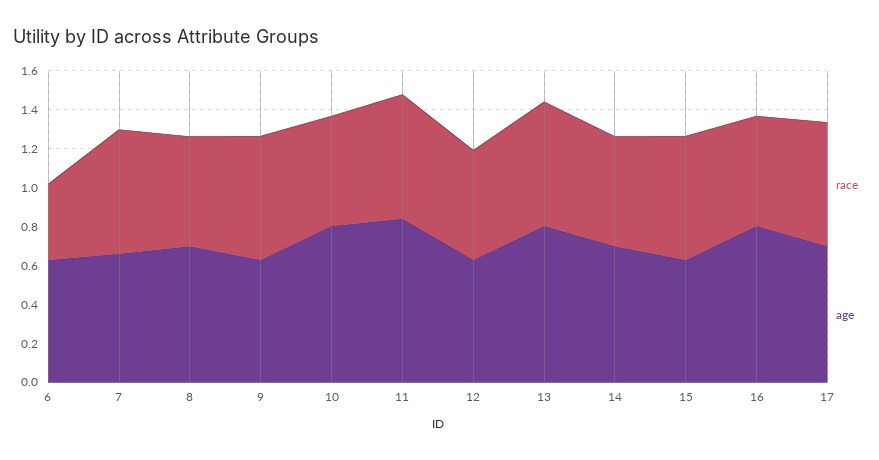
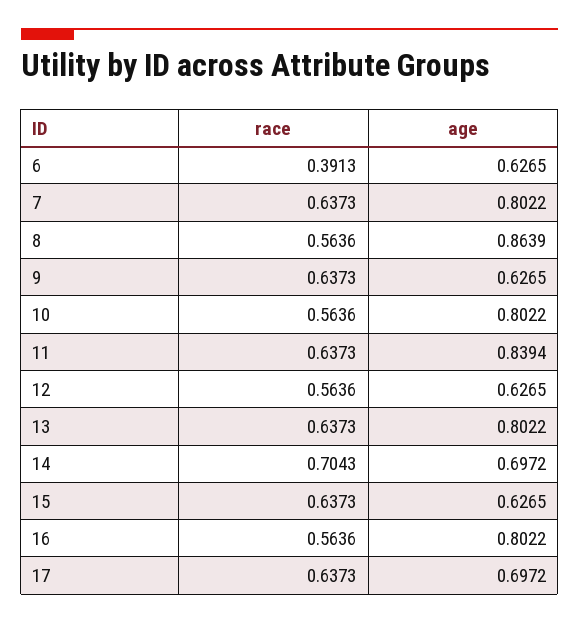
age, 7: 0.65 -> 0.8022
age, 8: 0.7 -> 0.8639
race, 14: 0.55 -> 0.7043

